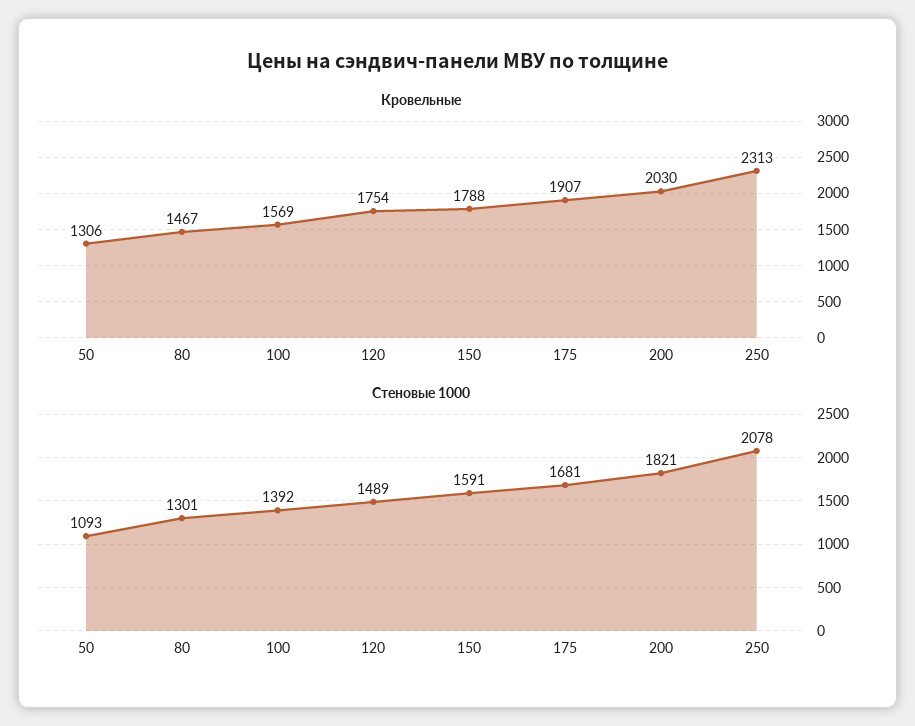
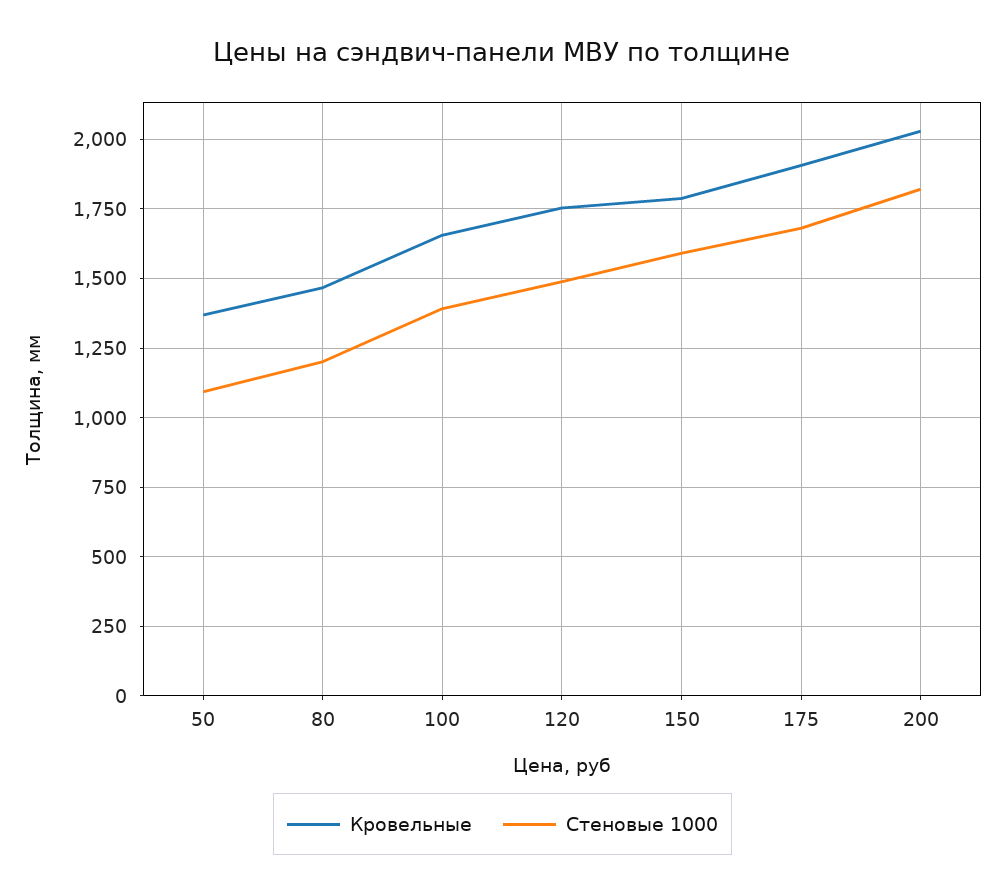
Кровельные, 50: 1306 -> 1375
Кровельные, 100: 1569 -> 1650
Кровельные, 250: 2313 -> none
Стеновые 1000, 80: 1301 -> 1200
Стеновые 1000, 250: 2078 -> none

